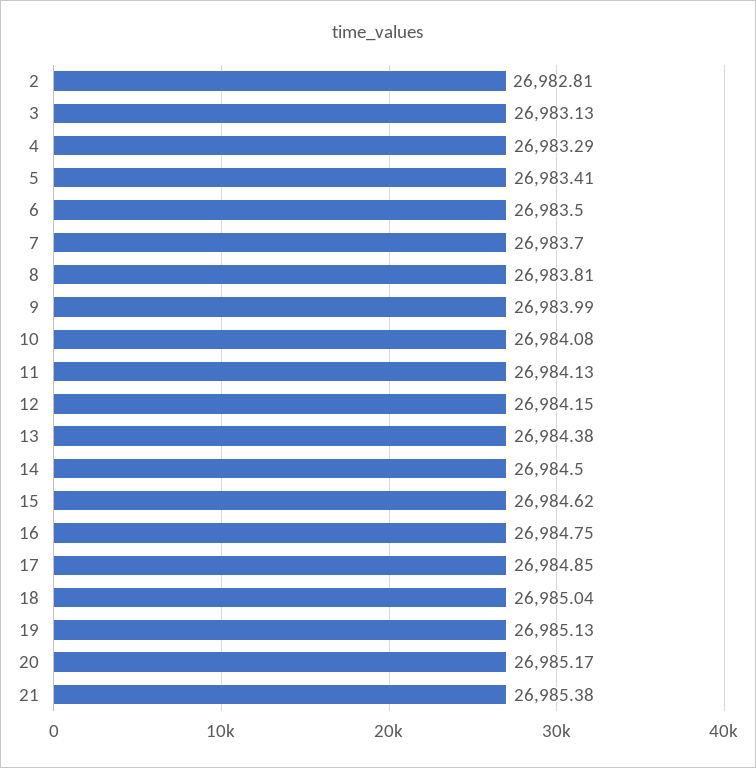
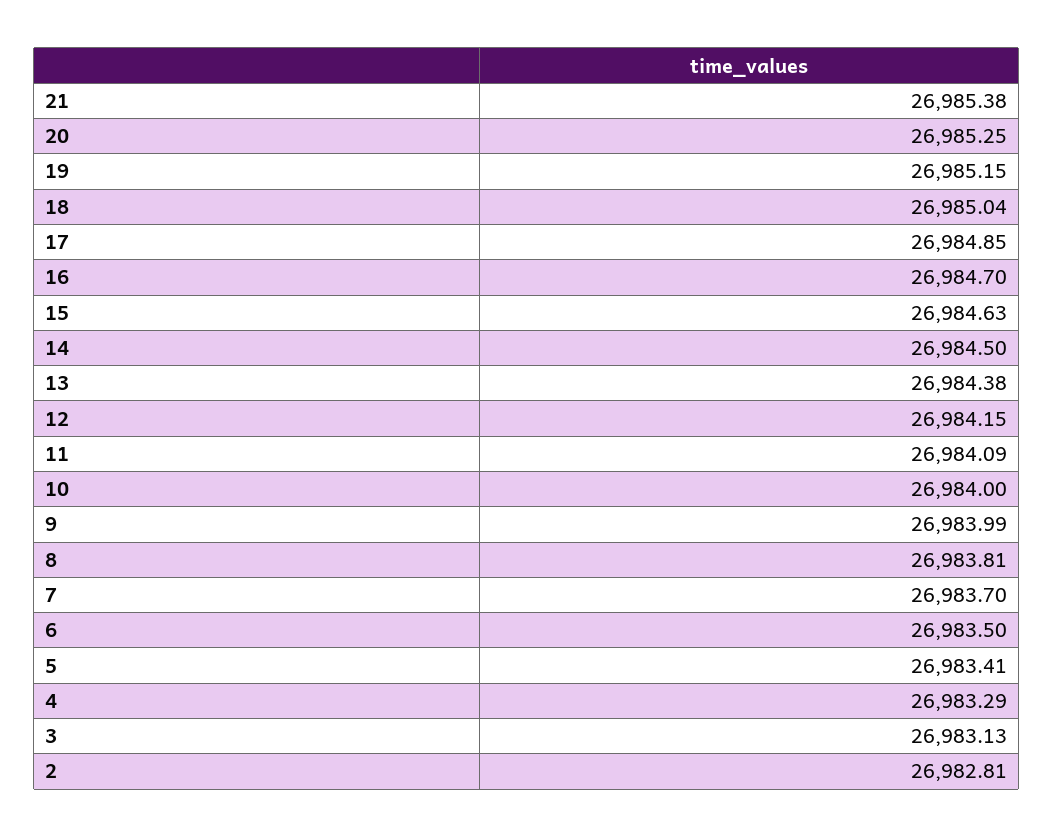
10: 26984.08 -> 26984
11: 26984.13 -> 26984.09
15: 26984.62 -> 26984.63
16: 26984.75 -> 26984.7
19: 26985.13 -> 26985.15
20: 26985.17 -> 26985.25

